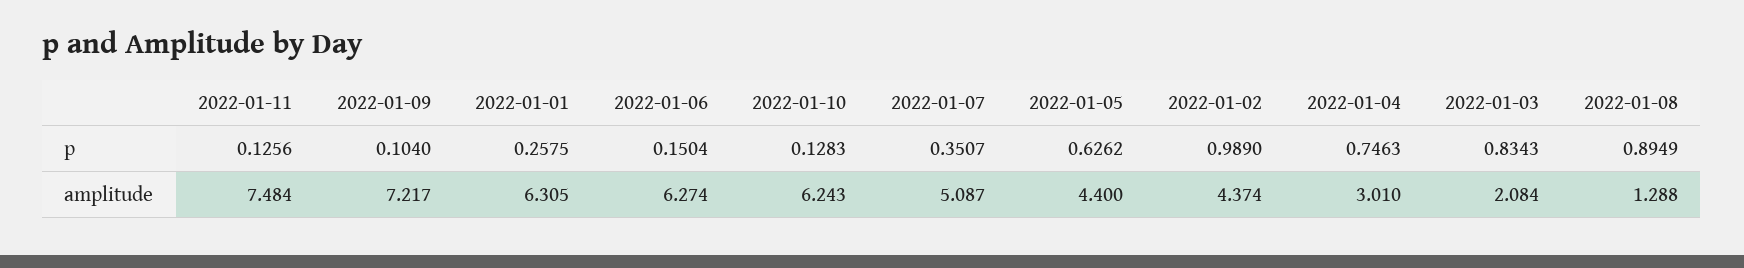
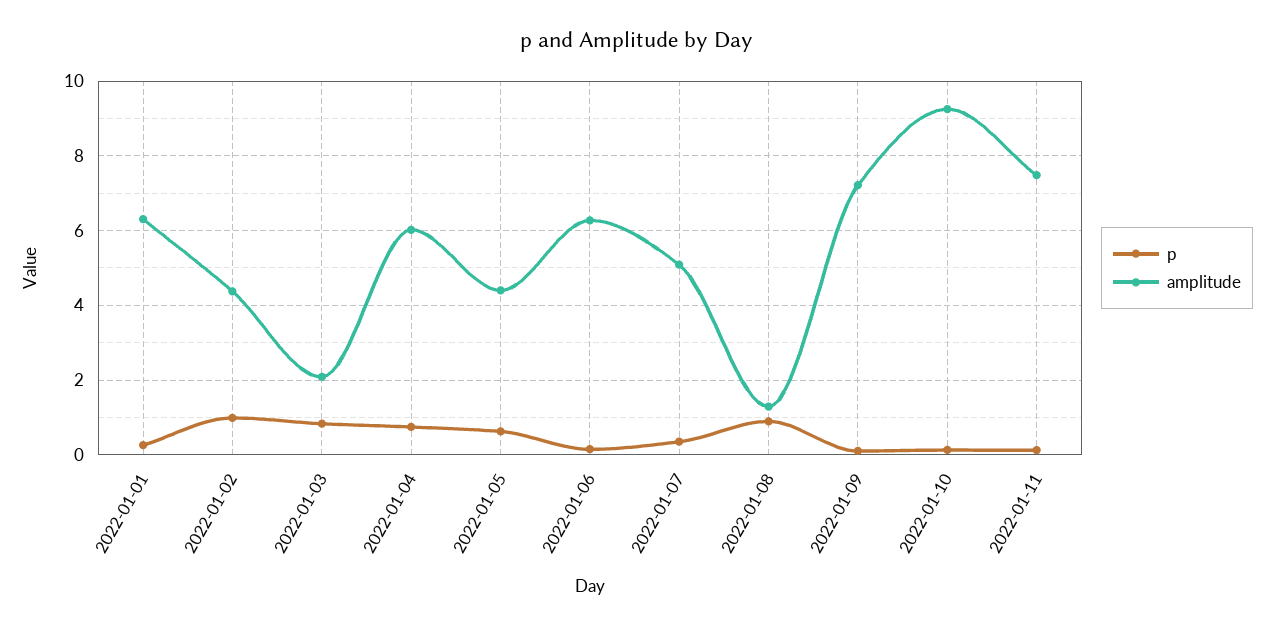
amplitude, 2022-01-10: 6.243 -> 9.2
amplitude, 2022-01-04: 3.01 -> 6

